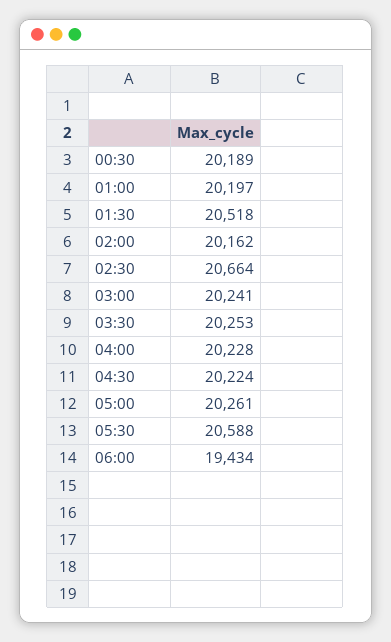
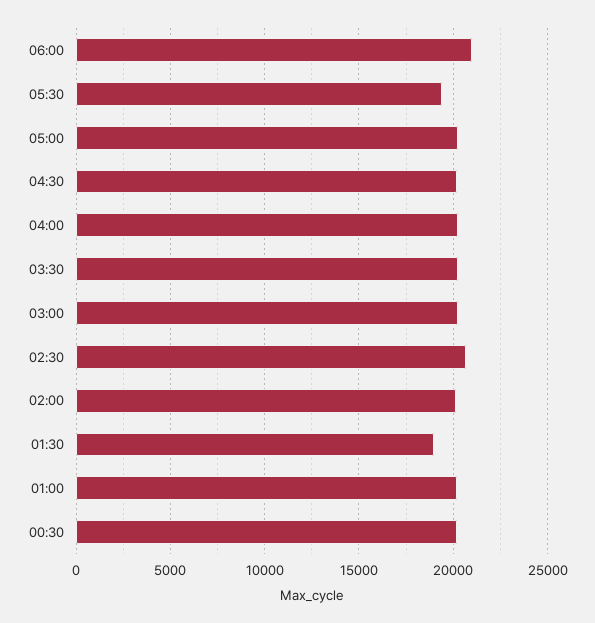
01:30: 20518 -> 19000
05:30: 20588 -> 19500
06:00: 19434 -> 21000

